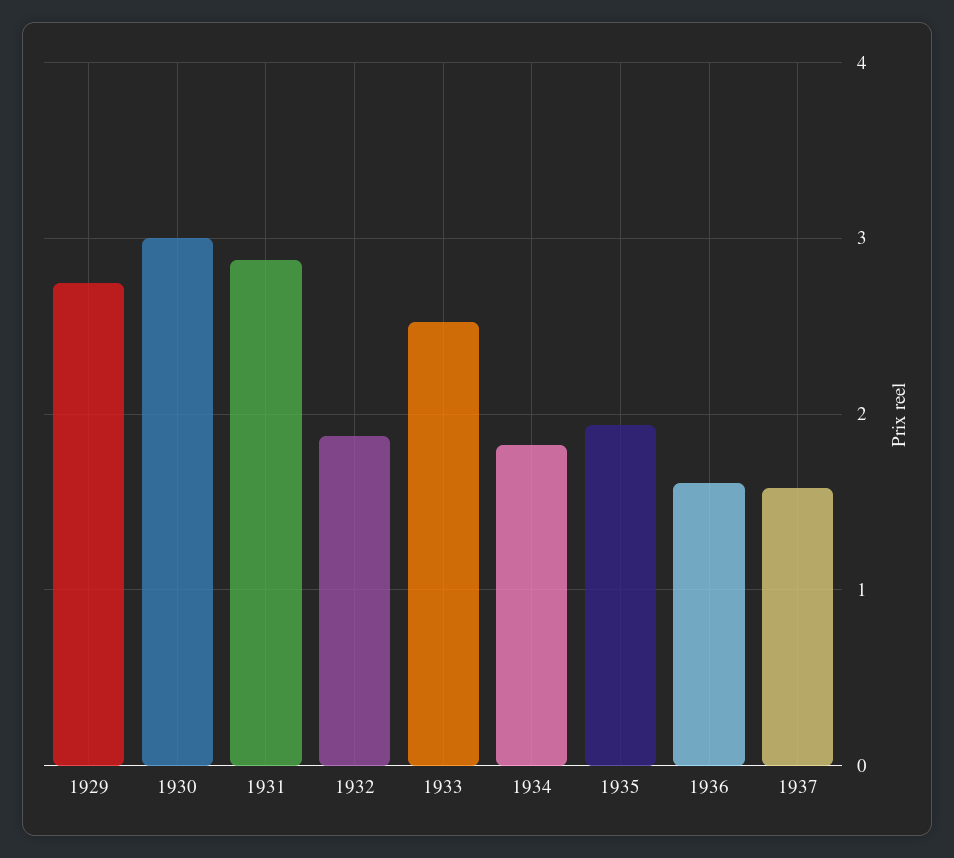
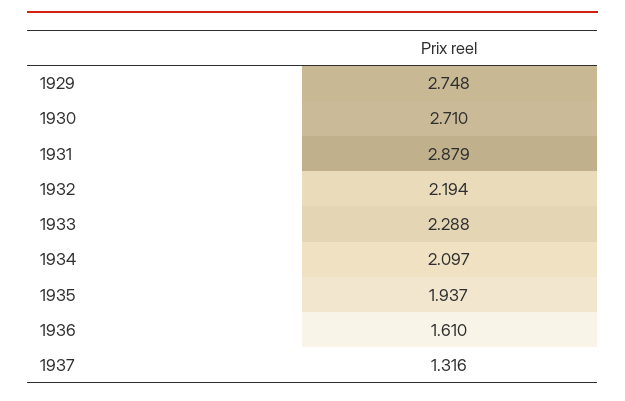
1930: 3 -> 2.71
1932: 1.9 -> 2.194
1933: 2.5 -> 2.288
1934: 1.8 -> 2.097
1937: 1.6 -> 1.316

